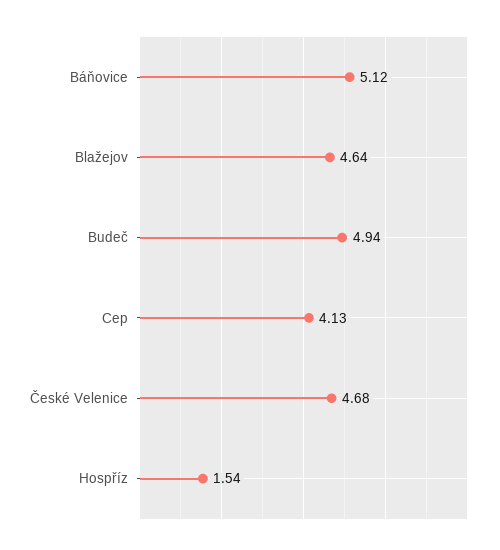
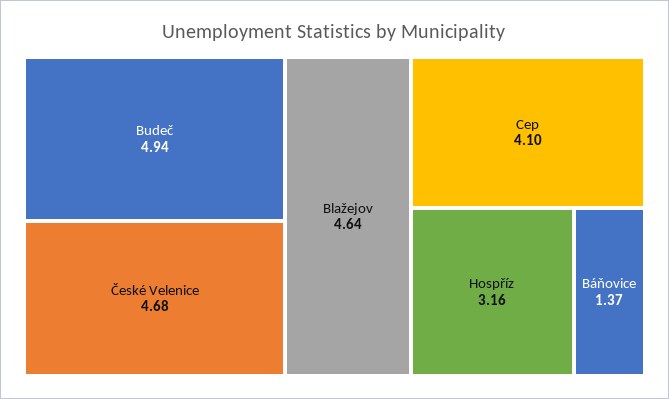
Báňovice: 5.12 -> 1.37
Cep: 4.13 -> 4.1
Hospříz: 1.54 -> 3.16

